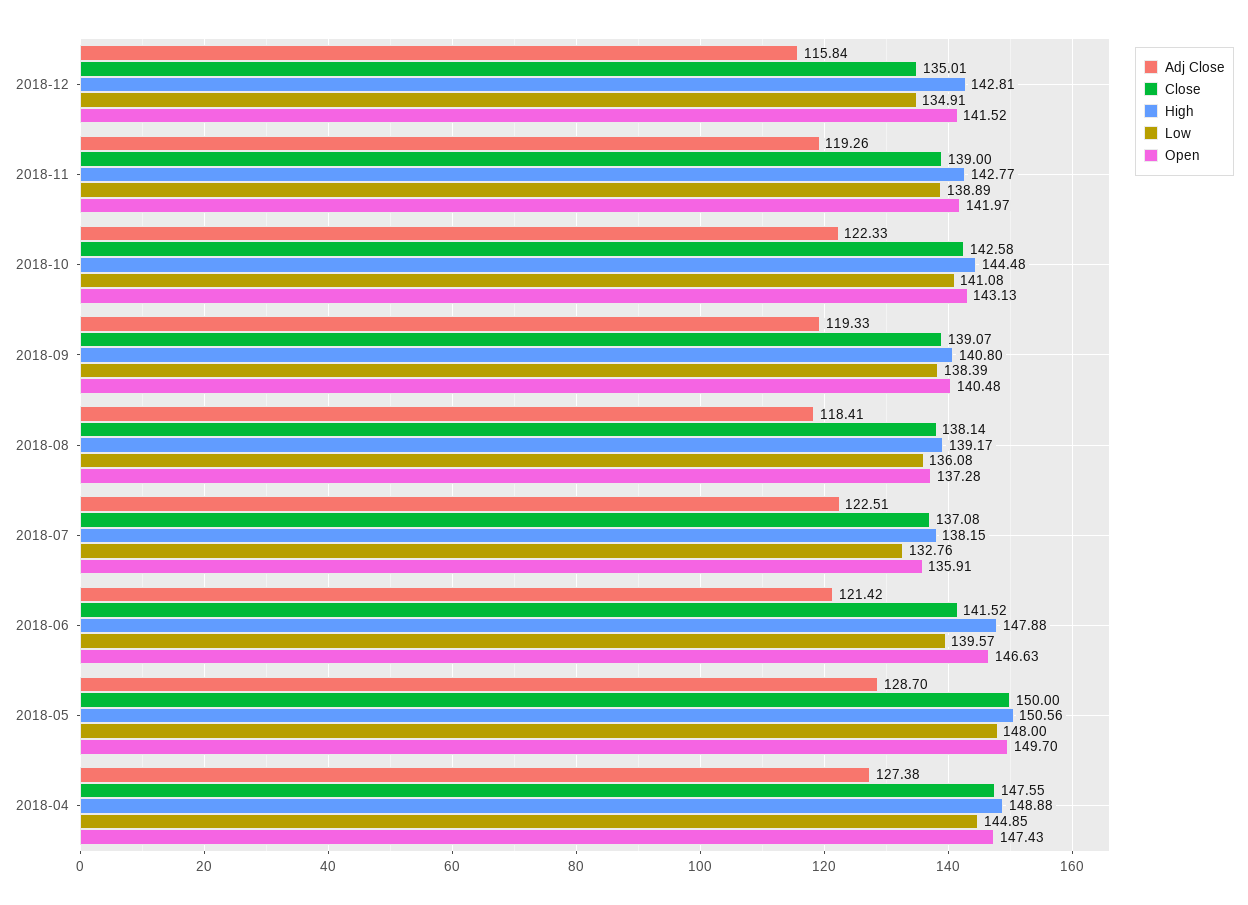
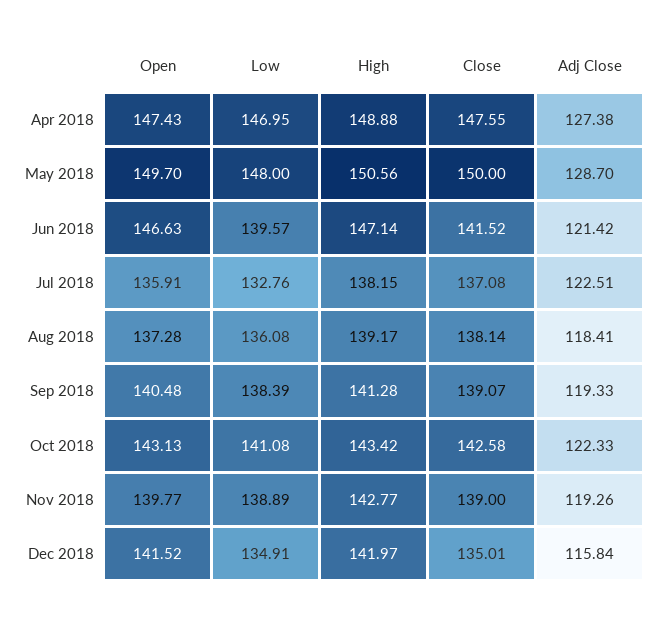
High, 2018-12: 142.81 -> 141.97
Open, 2018-11: 141.97 -> 139.77
High, 2018-10: 144.48 -> 143.42
High, 2018-09: 140.8 -> 141.28
High, 2018-06: 147.88 -> 147.14
Low, 2018-04: 144.85 -> 146.95

